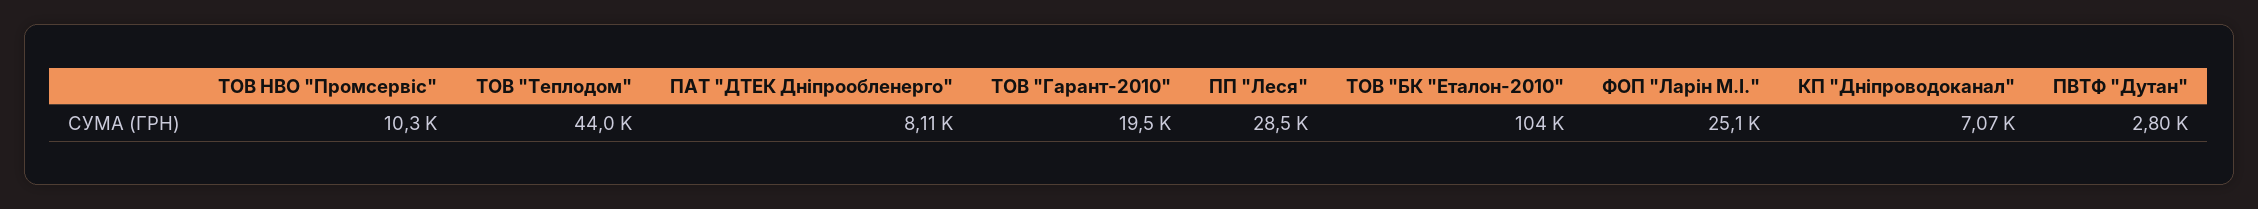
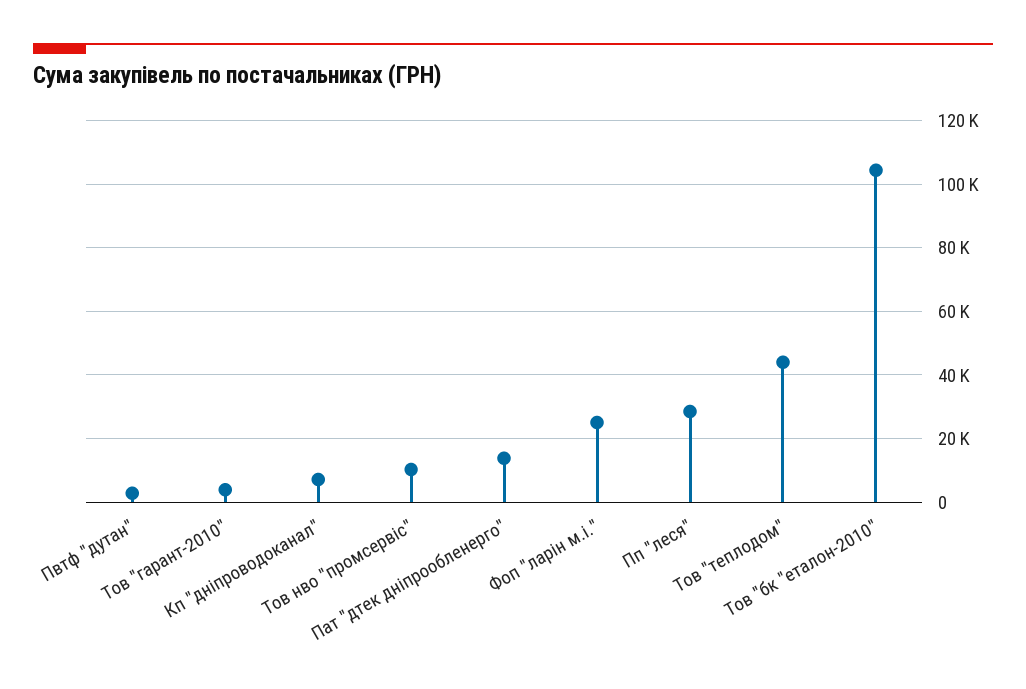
ПАТ "ДТЕК Дніпрообленерго": 8110 -> 14000
ТОВ "Гарант-2010": 19500 -> 4000

